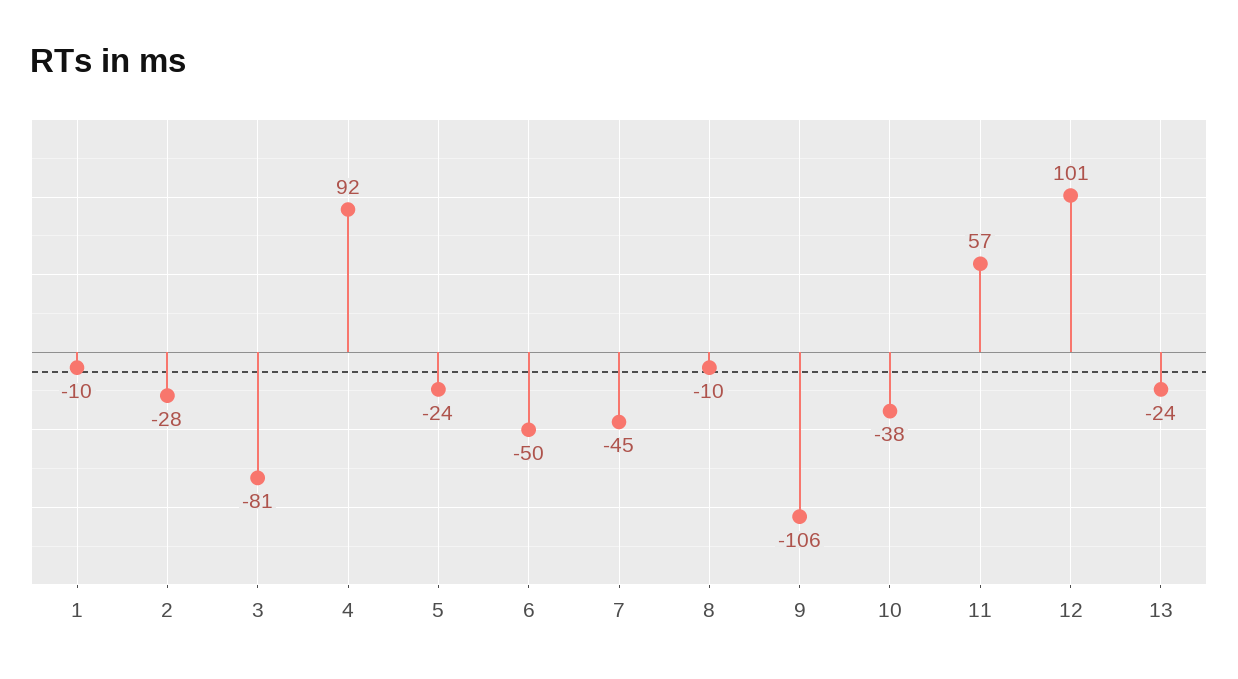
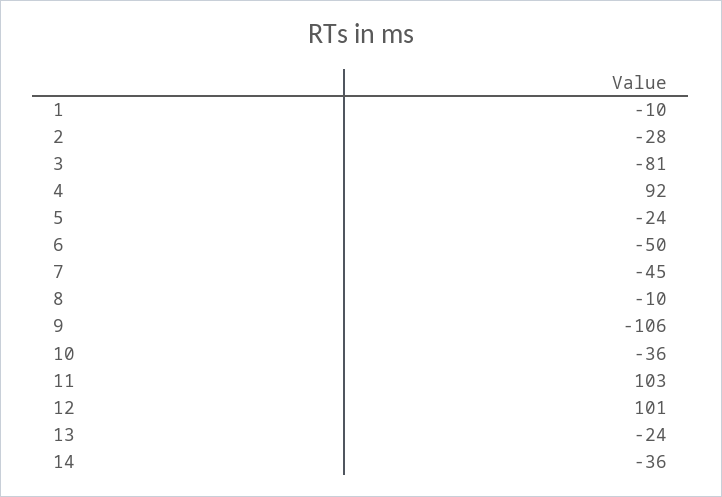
10: -38 -> -36
11: 57 -> 103
14: none -> -36

